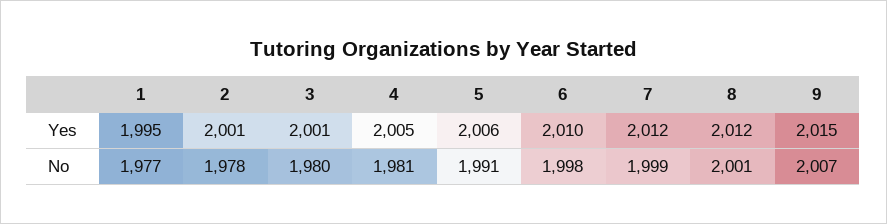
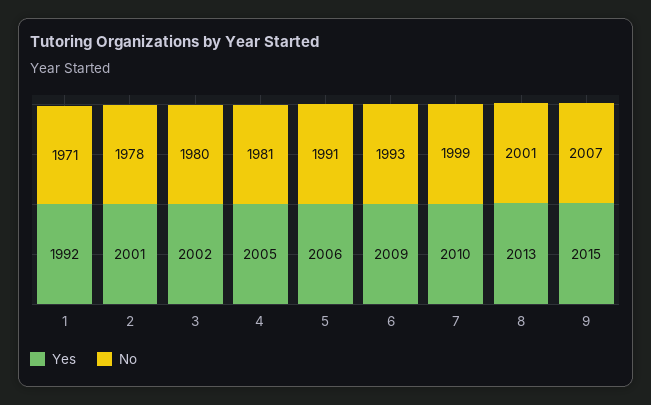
Yes, 1: 1995 -> 1992
Yes, 3: 2001 -> 2002
Yes, 6: 2010 -> 2009
Yes, 7: 2012 -> 2010
Yes, 8: 2012 -> 2013
No, 1: 1977 -> 1971
No, 6: 1998 -> 1993

